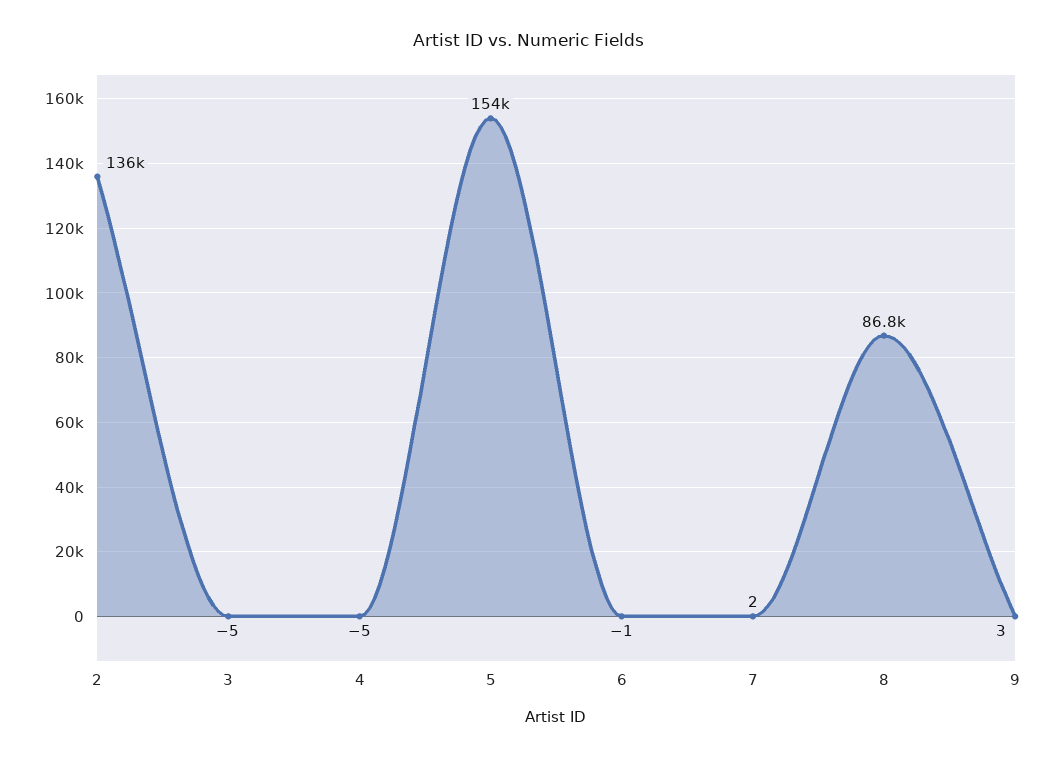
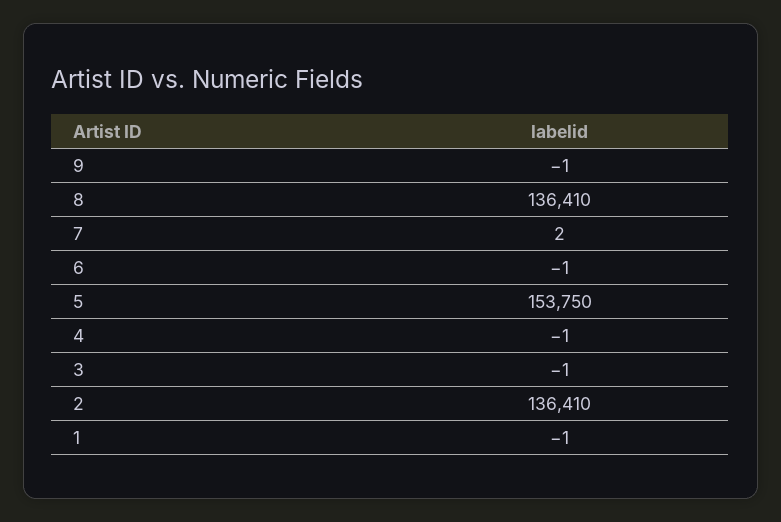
3: -5 -> -1
4: -5 -> -1
8: 86800 -> 136410
9: 3 -> -1
1: none -> -1

